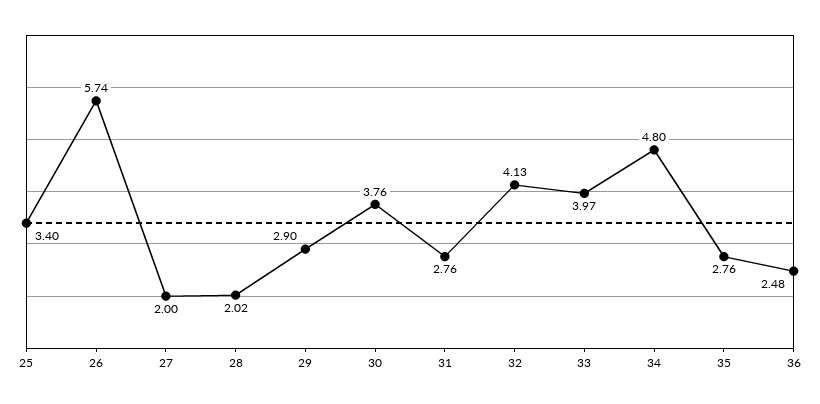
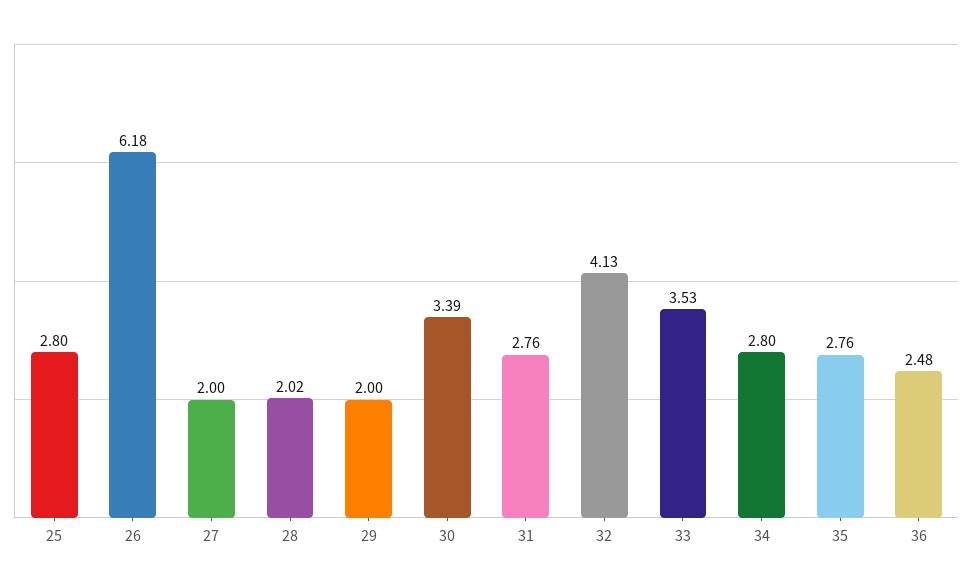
25: 3.4 -> 2.8
26: 5.74 -> 6.18
29: 2.9 -> 2
30: 3.76 -> 3.39
33: 3.97 -> 3.53
34: 4.8 -> 2.8

